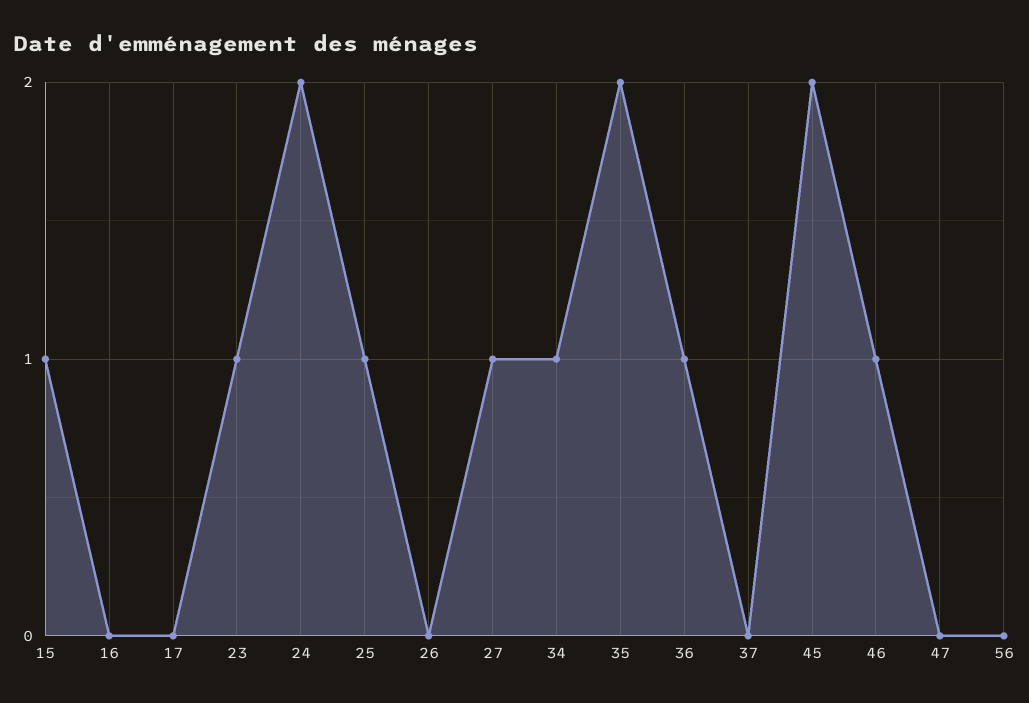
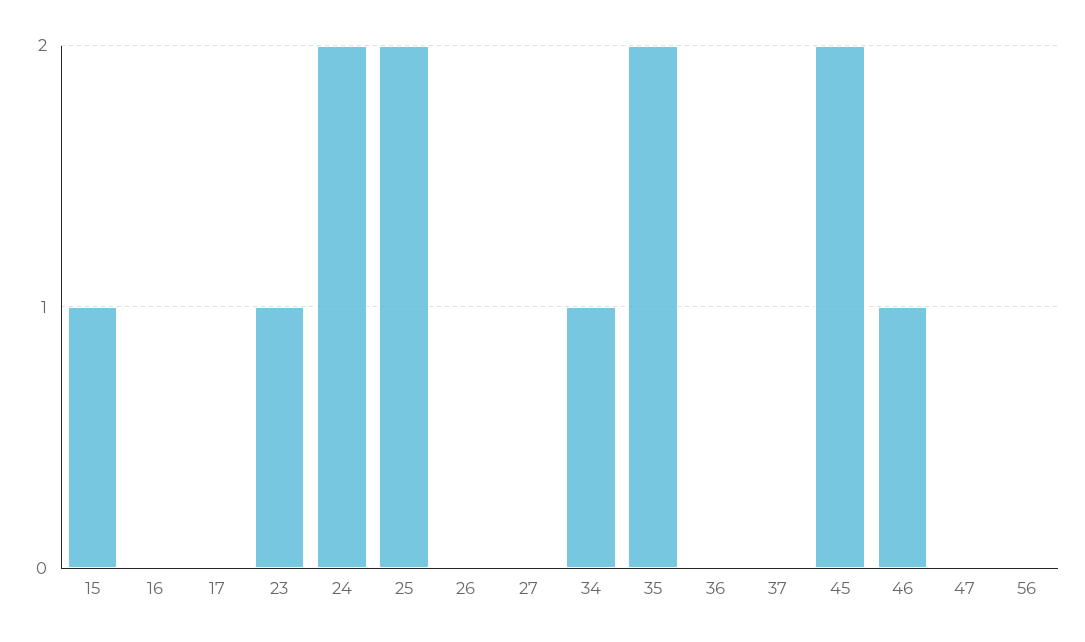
25: 1 -> 2
27: 1 -> 0
36: 1 -> 0

